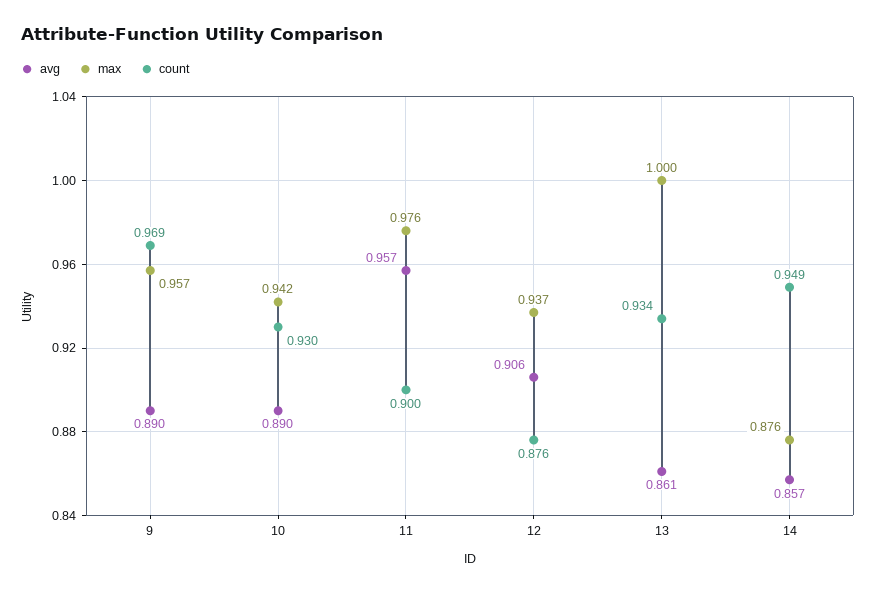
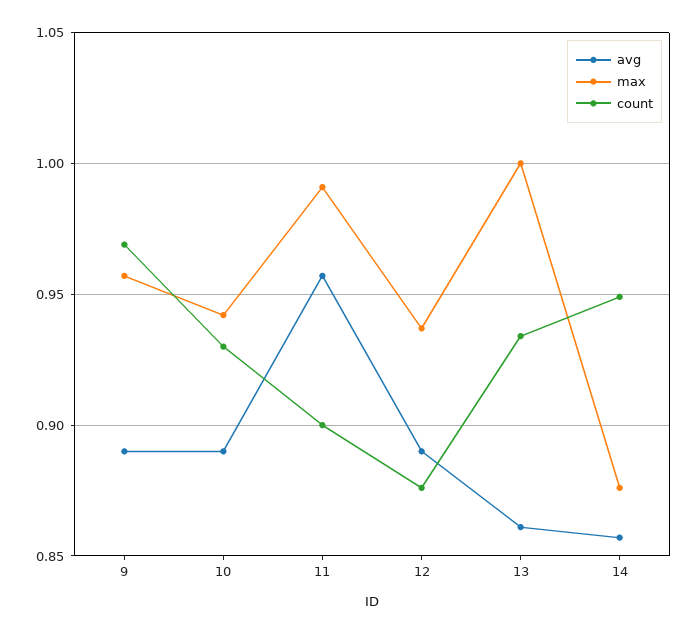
max, 11: 0.976 -> 0.99
avg, 12: 0.906 -> 0.89

